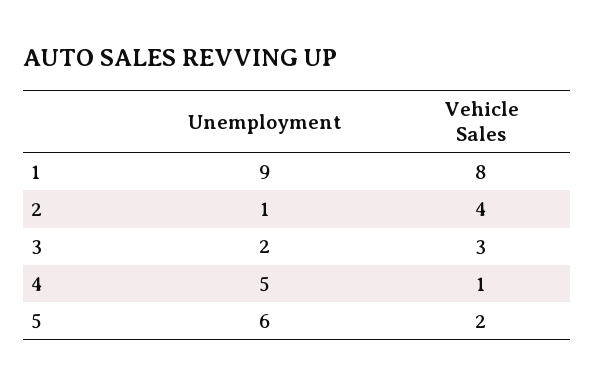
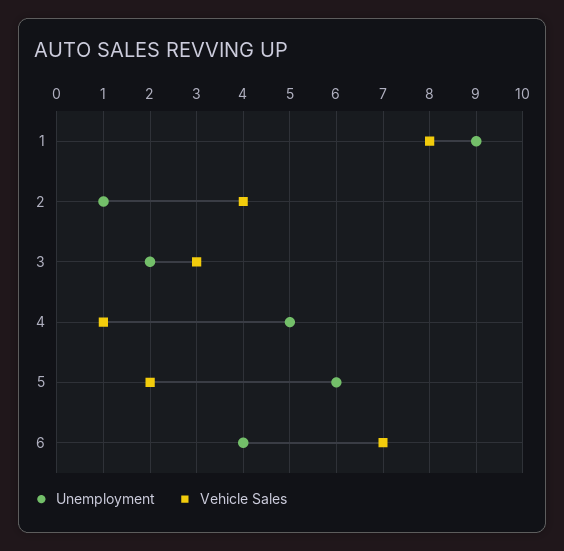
Unemployment, 6: none -> 4
Vehicle Sales, 6: none -> 7

